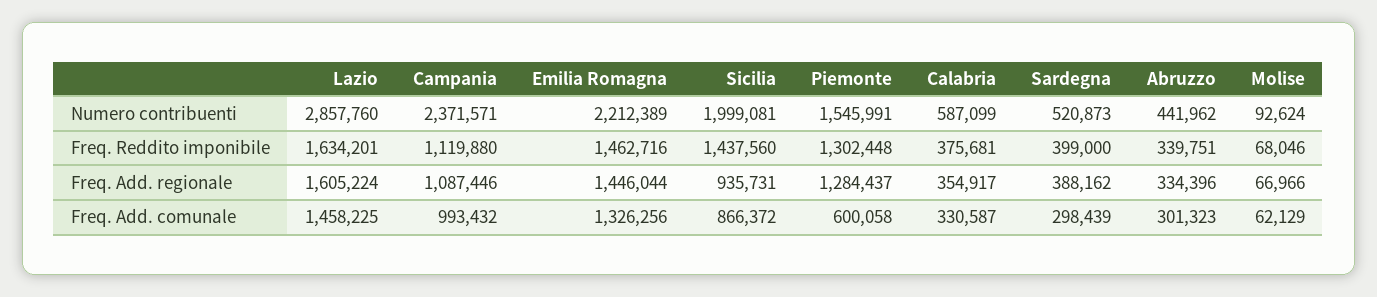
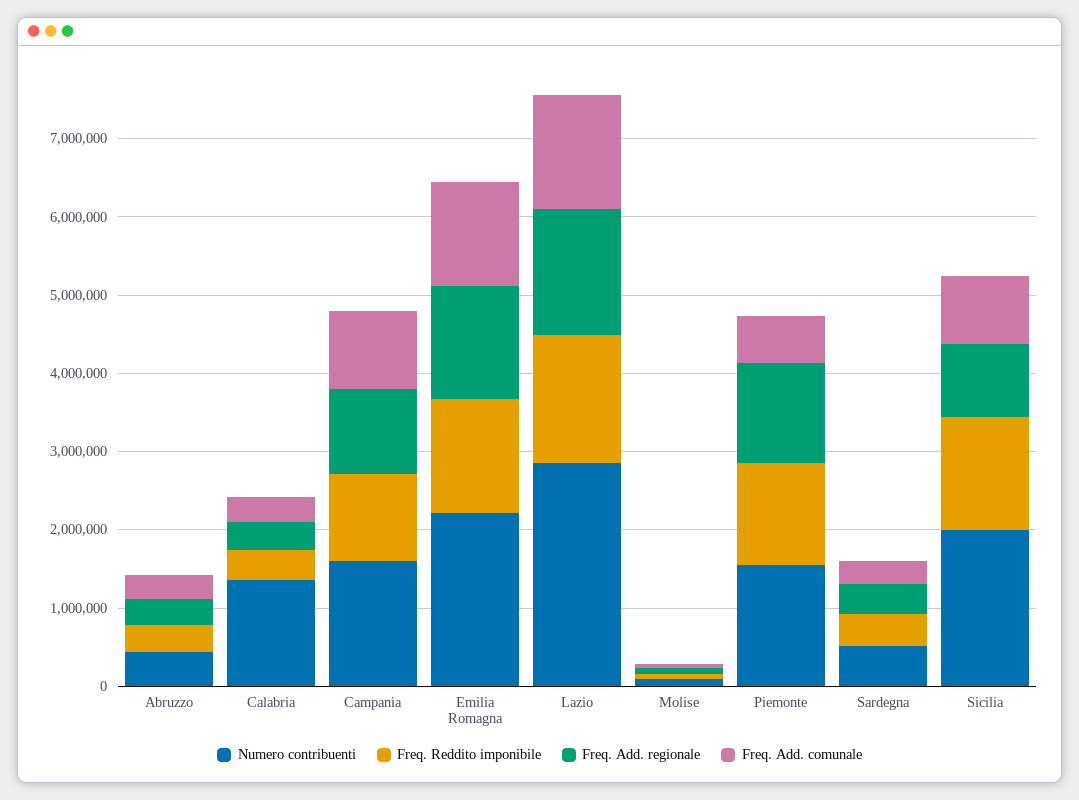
Numero contribuenti, Campania: 2371571 -> 1600000
Numero contribuenti, Calabria: 587099 -> 1400000

